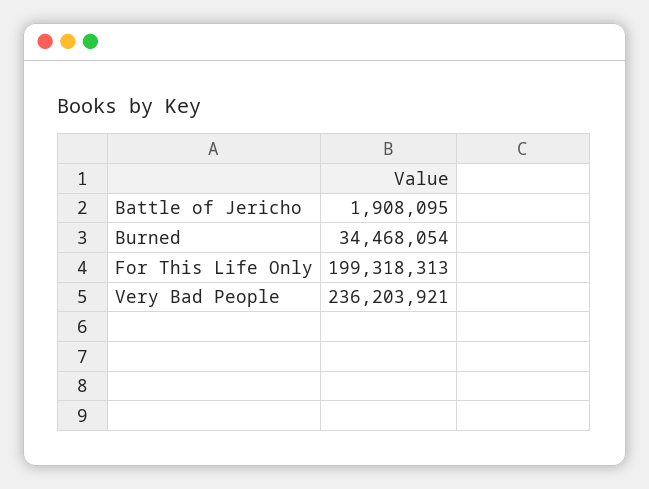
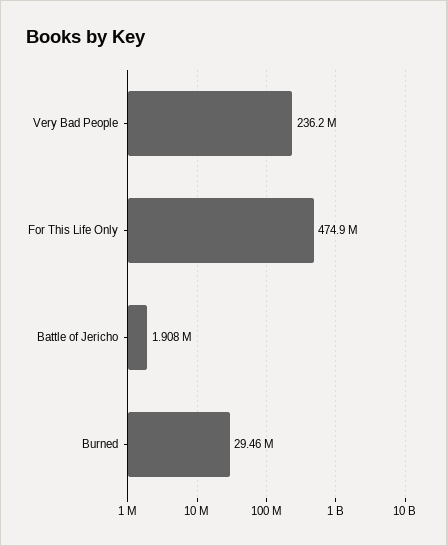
Burned: 34468054 -> 29460000
For This Life Only: 199318313 -> 474900000

